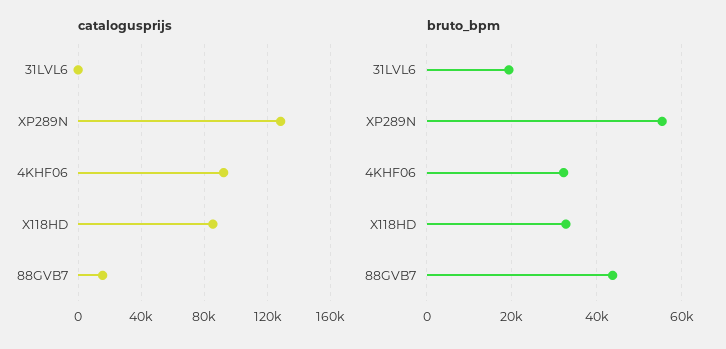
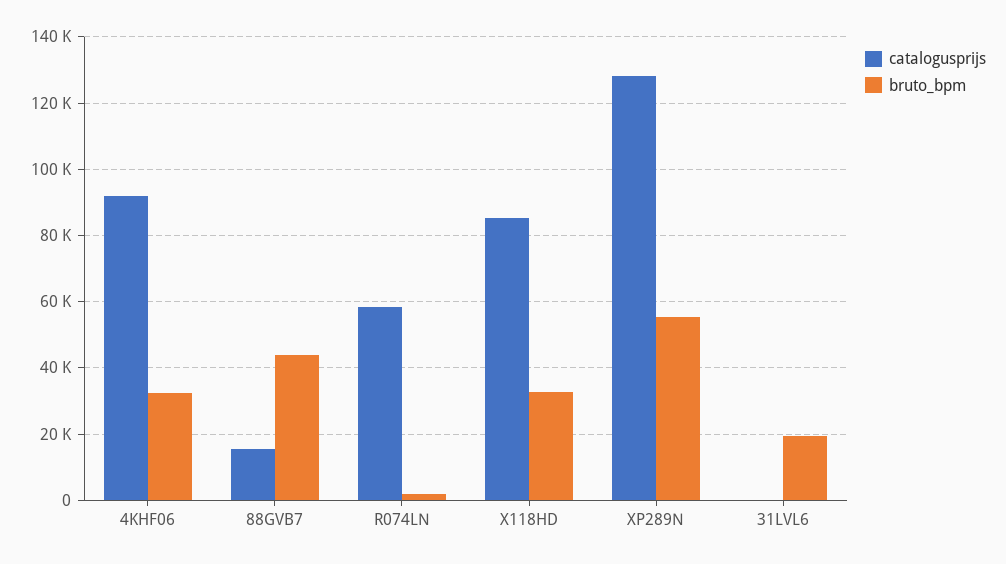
catalogusprijs, R074LN: none -> 58000
bruto_bpm, R074LN: none -> 2000

